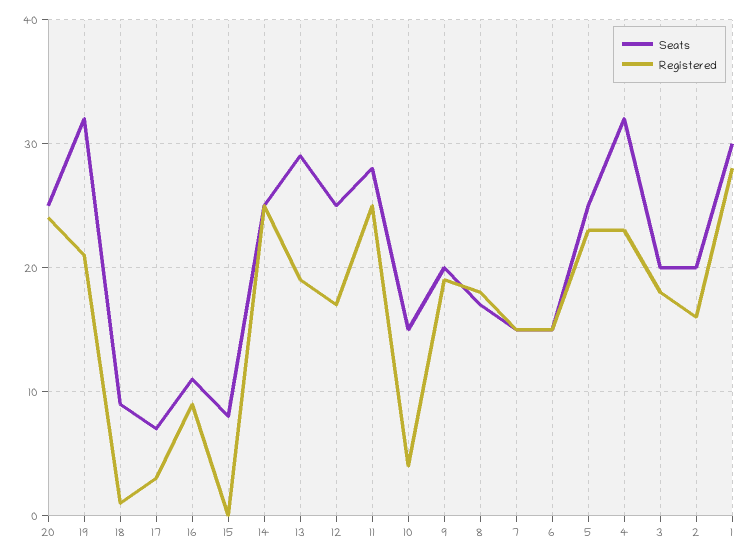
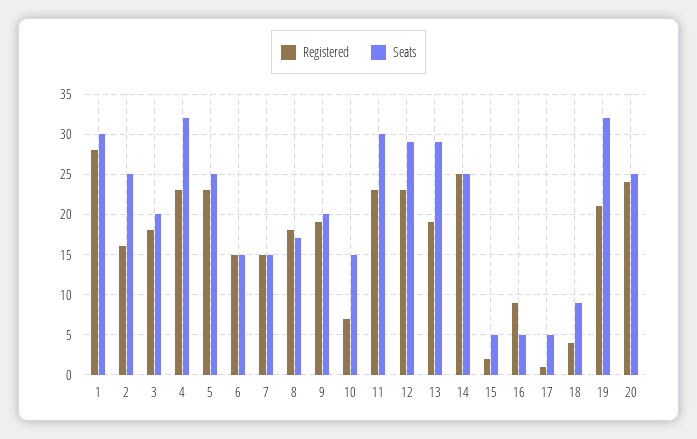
Registered, 18: 1 -> 4
Seats, 17: 7 -> 5
Registered, 17: 3 -> 1
Seats, 16: 11 -> 5
Seats, 15: 8 -> 5
Registered, 15: 0 -> 2
Seats, 12: 25 -> 29
Registered, 12: 17 -> 23
Seats, 11: 28 -> 30
Registered, 11: 25 -> 23
Registered, 10: 4 -> 7
Seats, 2: 20 -> 25

